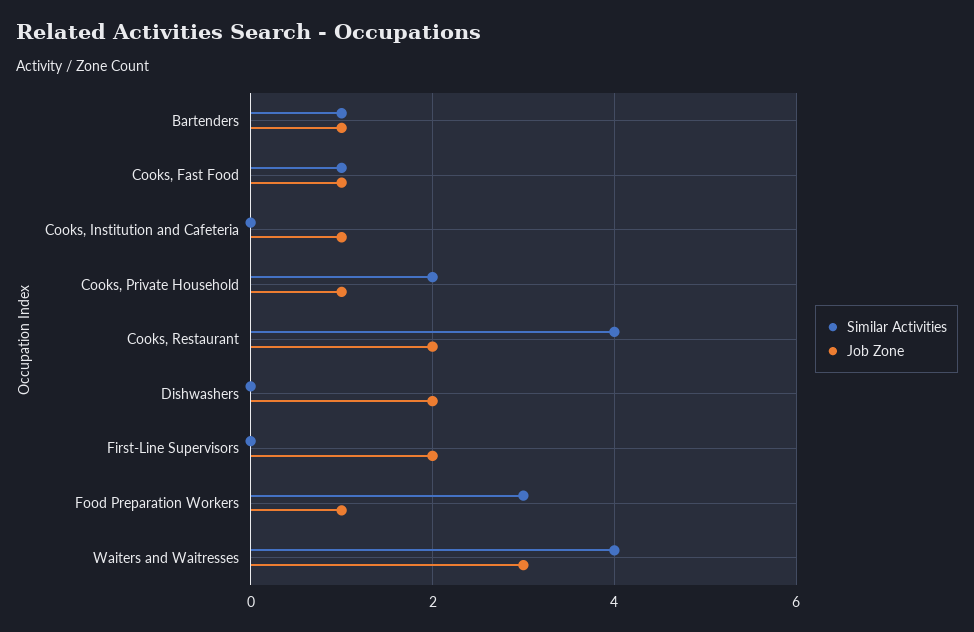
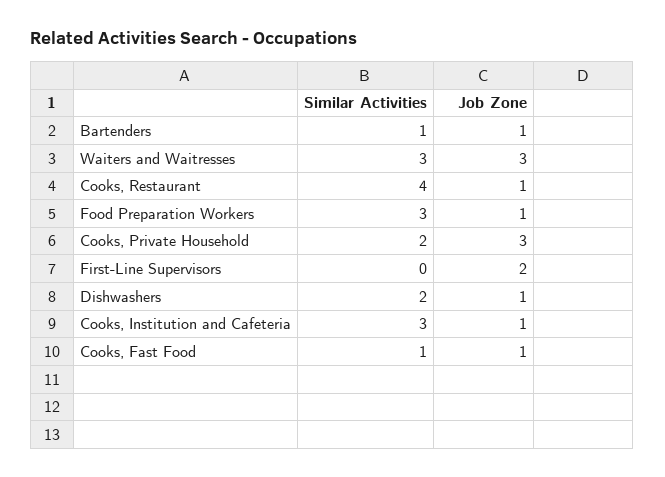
Similar Activities, Cooks, Institution and Cafeteria: 0 -> 3
Job Zone, Cooks, Private Household: 1 -> 3
Job Zone, Cooks, Restaurant: 2 -> 1
Similar Activities, Dishwashers: 0 -> 2
Job Zone, Dishwashers: 2 -> 1
Similar Activities, Waiters and Waitresses: 4 -> 3

